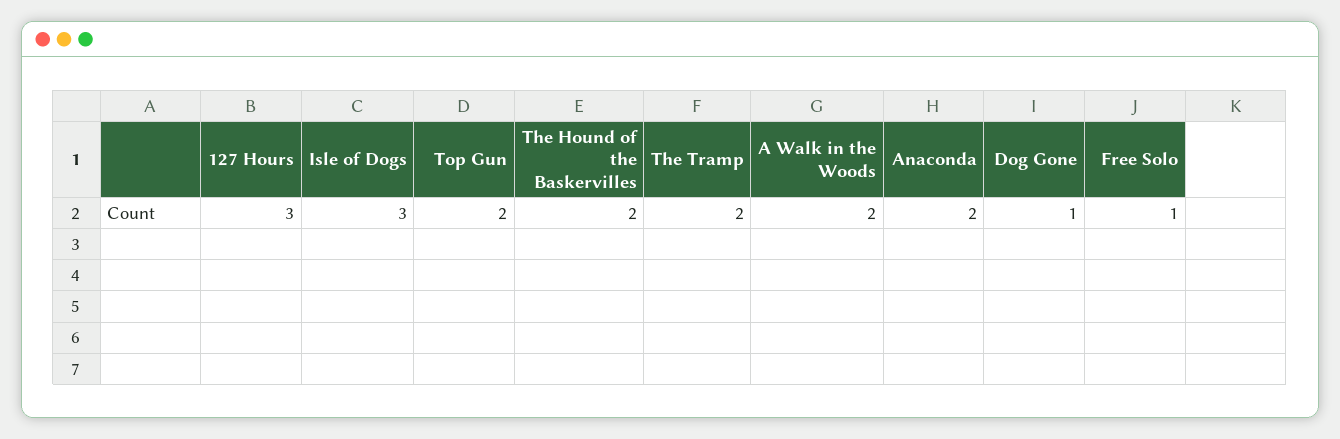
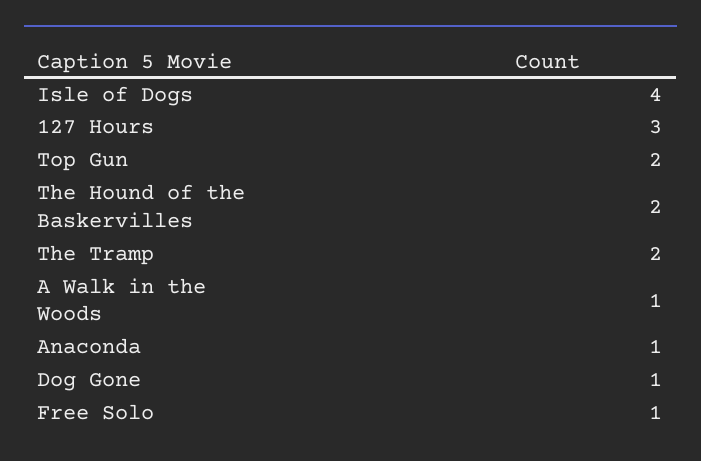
Isle of Dogs: 3 -> 4
A Walk in the Woods: 2 -> 1
Anaconda: 2 -> 1

